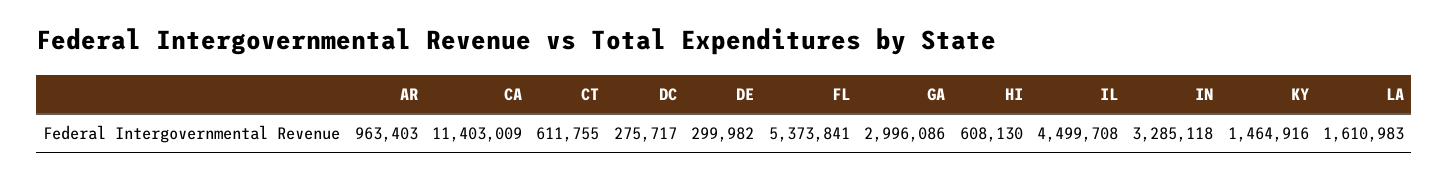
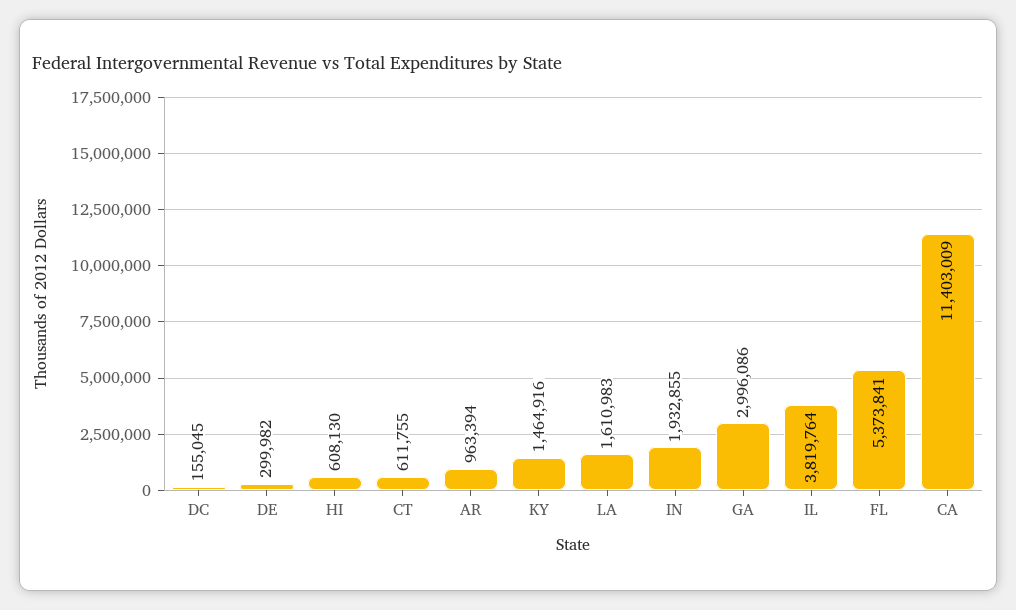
AR: 963403 -> 963394
DC: 275717 -> 155045
IL: 4499708 -> 3819764
IN: 3285118 -> 1932855

